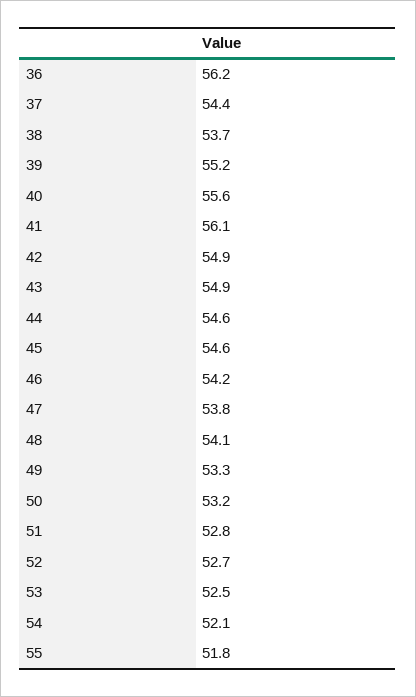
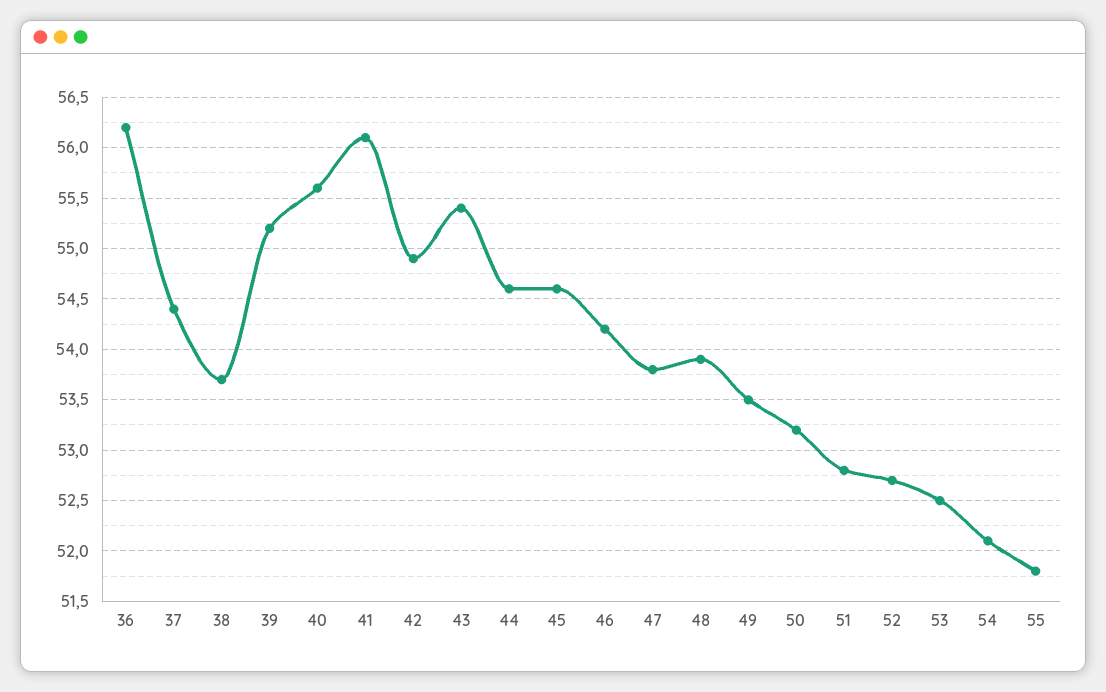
43: 54.9 -> 55.4
48: 54.1 -> 53.9
49: 53.3 -> 53.5

